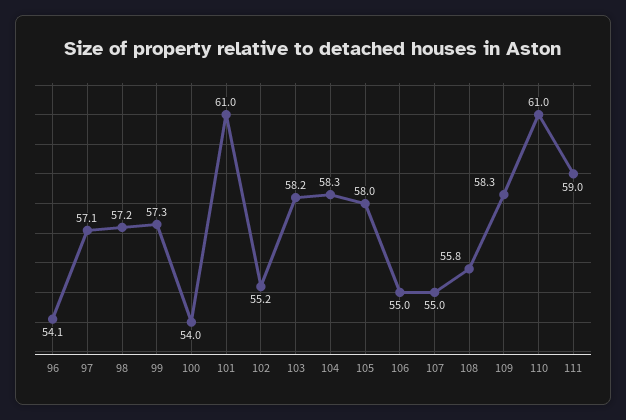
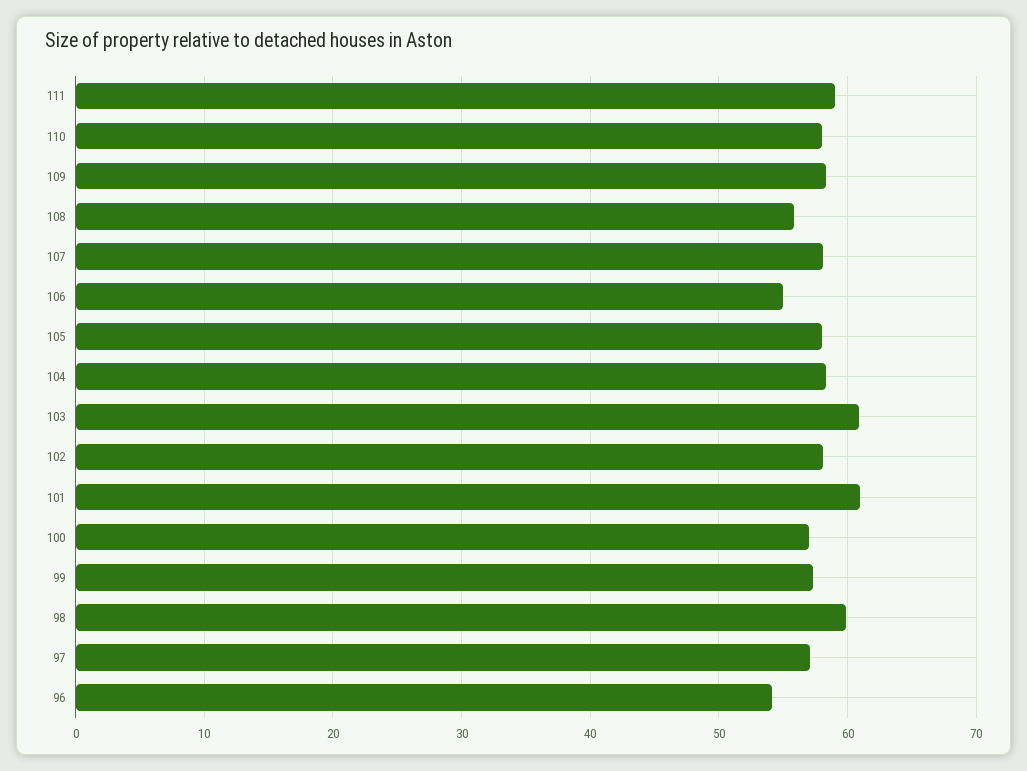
98: 57.2 -> 60
100: 54 -> 57
102: 55.2 -> 58
103: 58.2 -> 61
107: 55 -> 58
110: 61 -> 58

